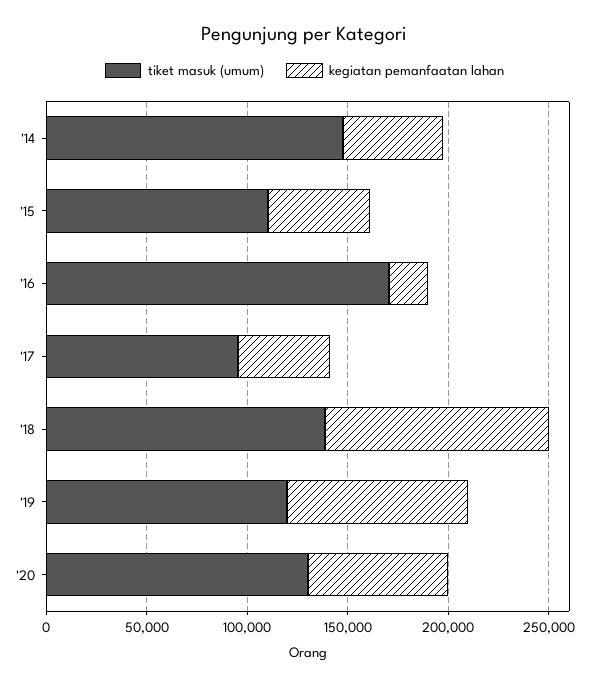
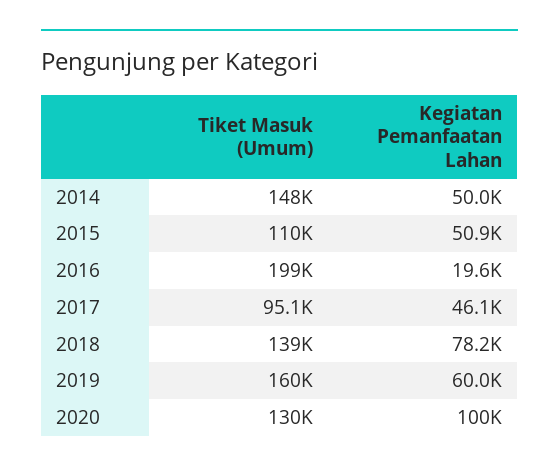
tiket masuk (umum), '16: 170000 -> 199000
kegiatan pemanfaatan lahan, '18: 110000 -> 78200
tiket masuk (umum), '19: 120000 -> 160000
kegiatan pemanfaatan lahan, '19: 90000 -> 60000
kegiatan pemanfaatan lahan, '20: 70000 -> 100000

